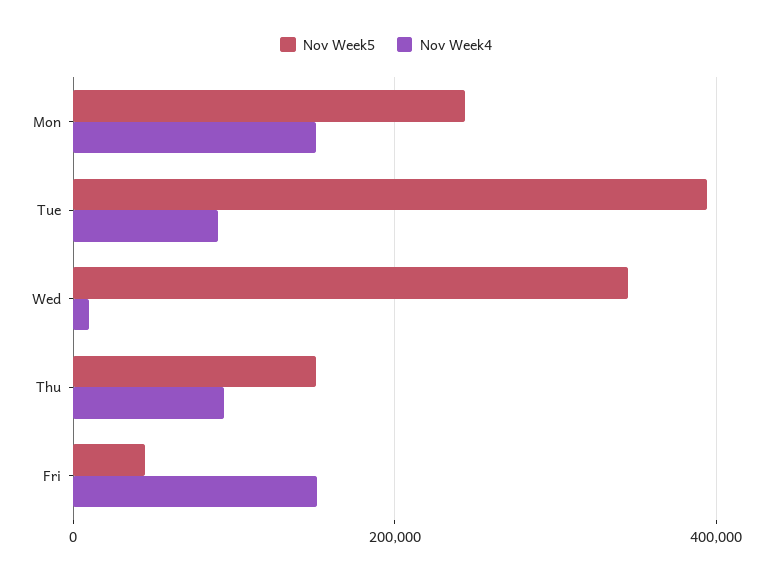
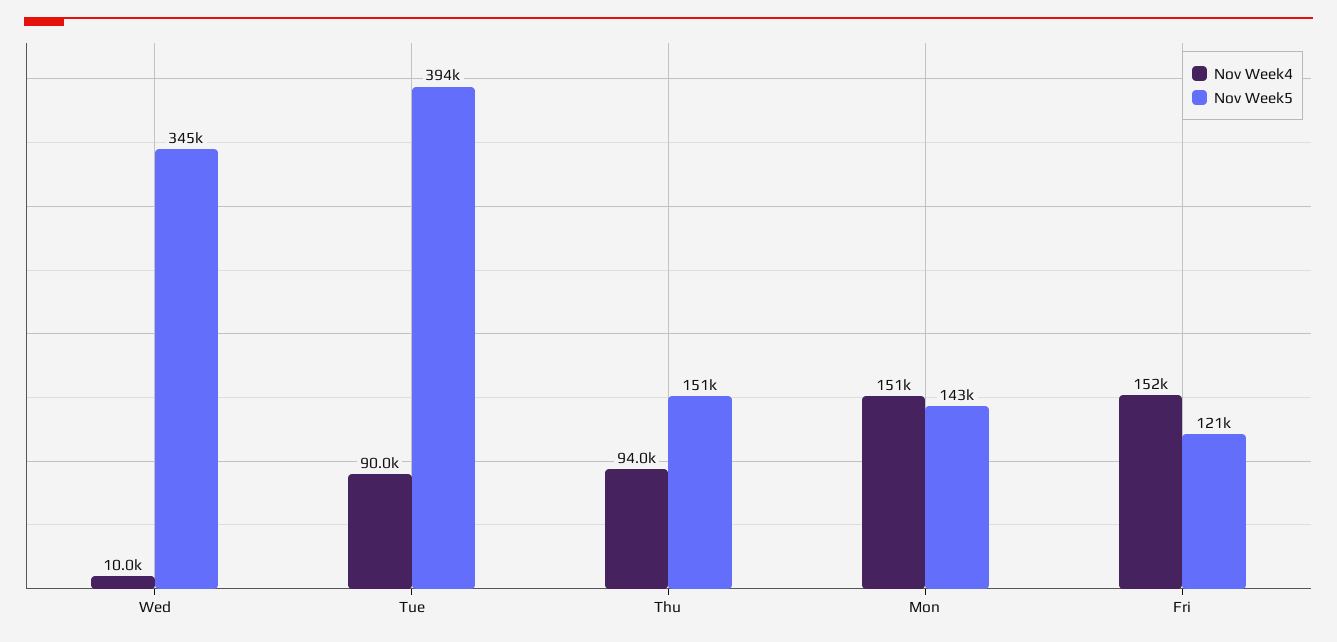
Nov Week5, Mon: 240000 -> 143000
Nov Week5, Fri: 40000 -> 121000

